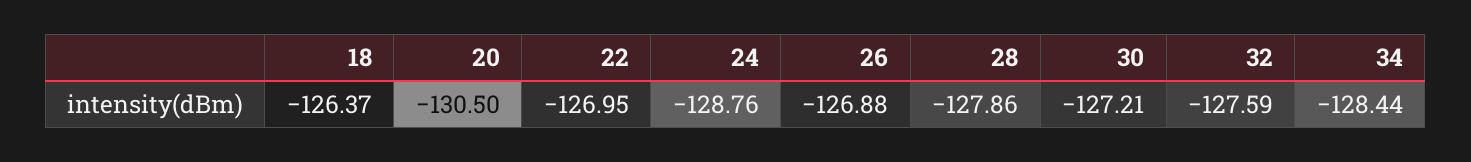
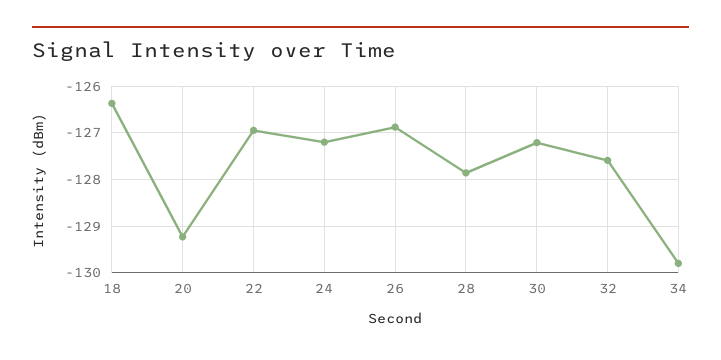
20: -130.5 -> -129.2
24: -128.76 -> -127.2
34: -128.44 -> -129.8

